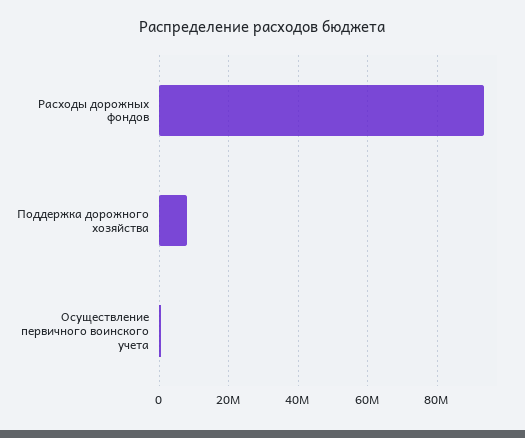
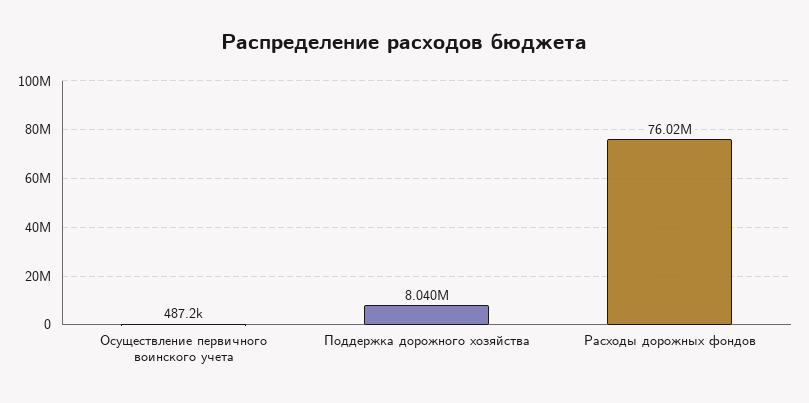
Расходы дорожных фондов: 94000000 -> 76020000

